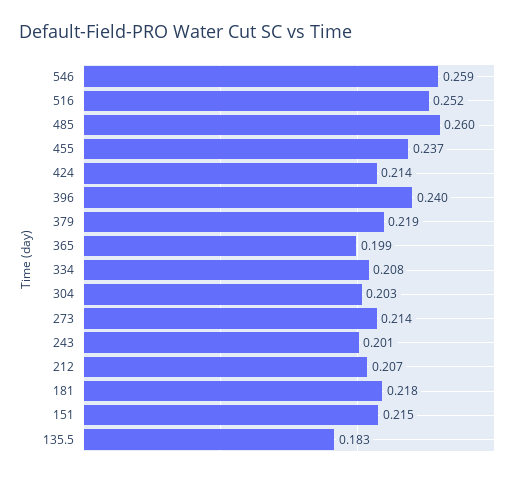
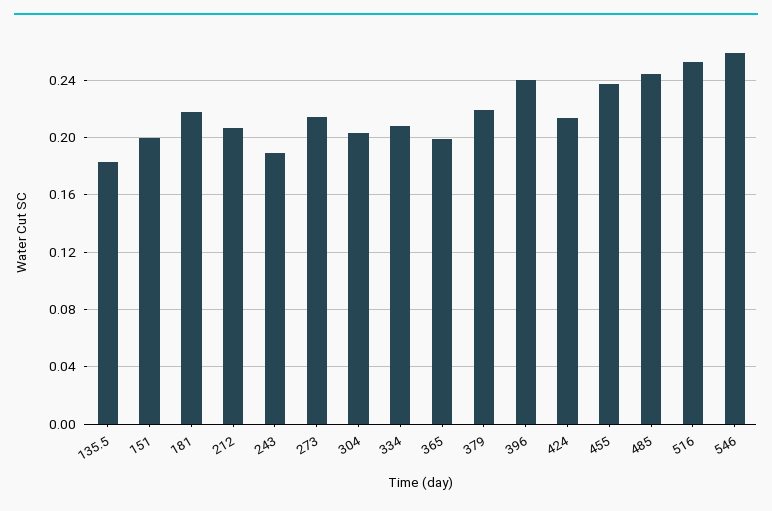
485: 0.26 -> 0.245
243: 0.201 -> 0.19
151: 0.215 -> 0.2

